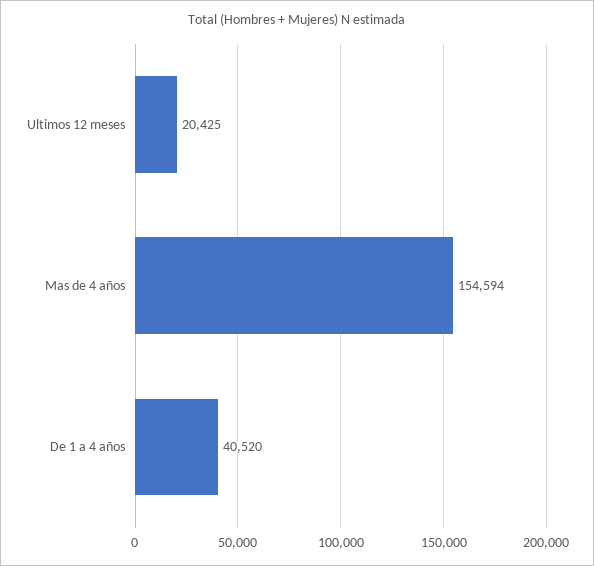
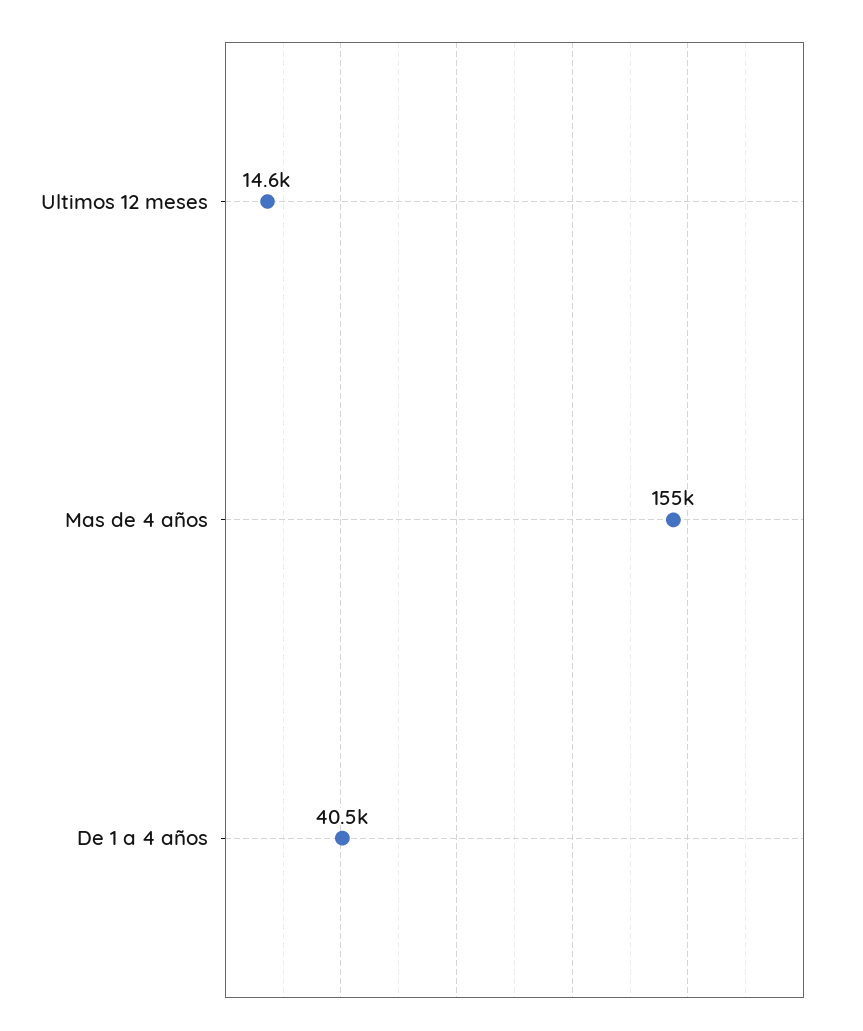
Ultimos 12 meses: 20425 -> 14600

